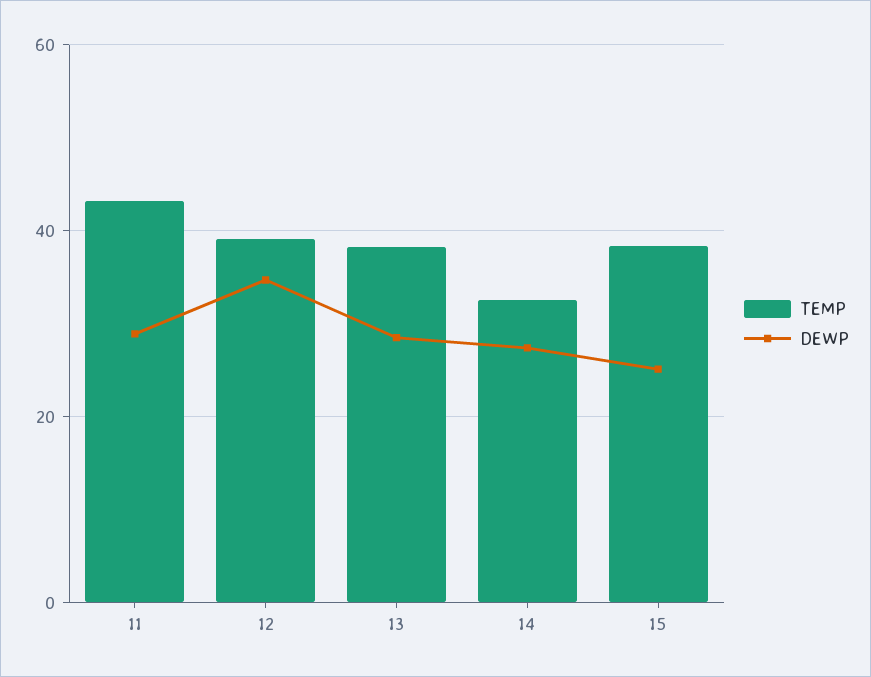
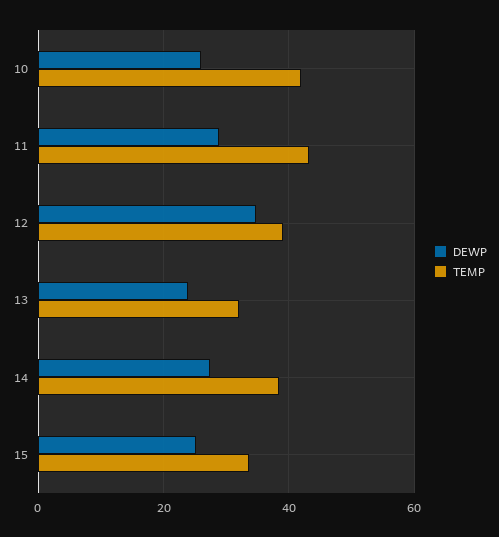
TEMP, 13: 38 -> 32
DEWP, 13: 28 -> 24
TEMP, 14: 32 -> 38
TEMP, 15: 38 -> 34
DEWP, 10: none -> 26
TEMP, 10: none -> 42

